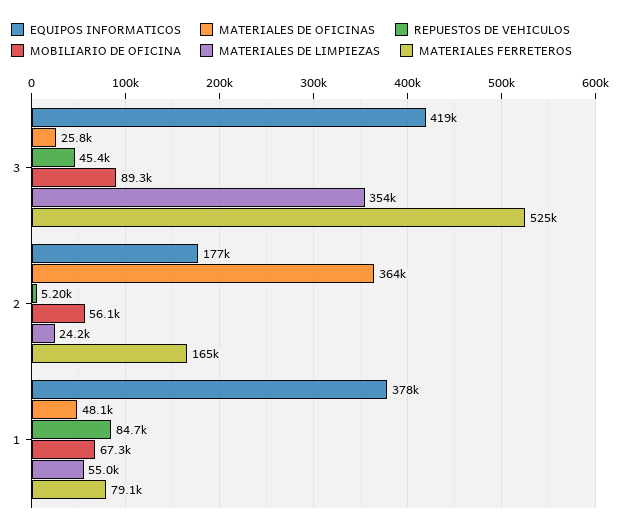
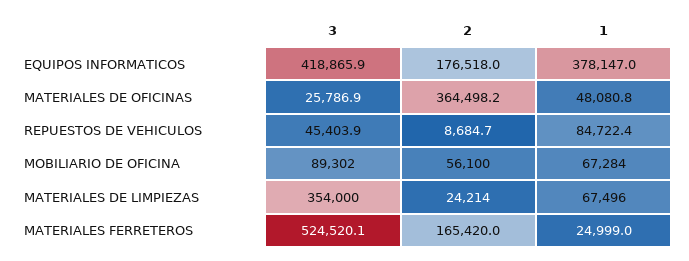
REPUESTOS DE VEHICULOS, 2: 5200 -> 8684.7
MATERIALES DE LIMPIEZAS, 1: 55000 -> 67496
MATERIALES FERRETEROS, 1: 79100 -> 24999

